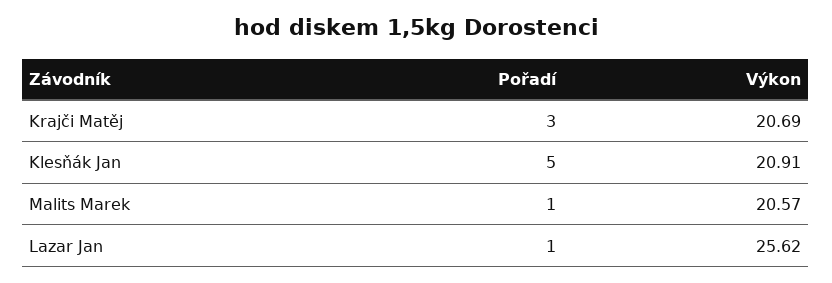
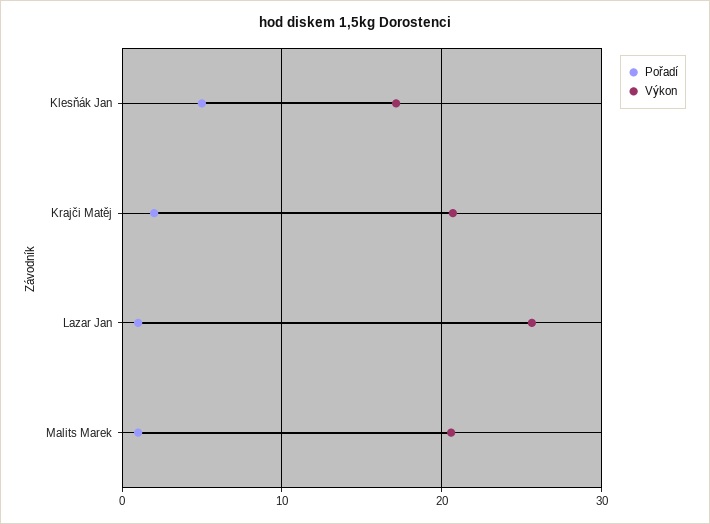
Pořadí, Krajči Matěj: 3 -> 2
Výkon, Klesňák Jan: 20.91 -> 17

